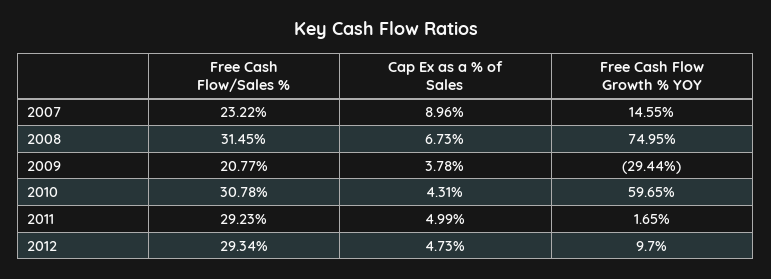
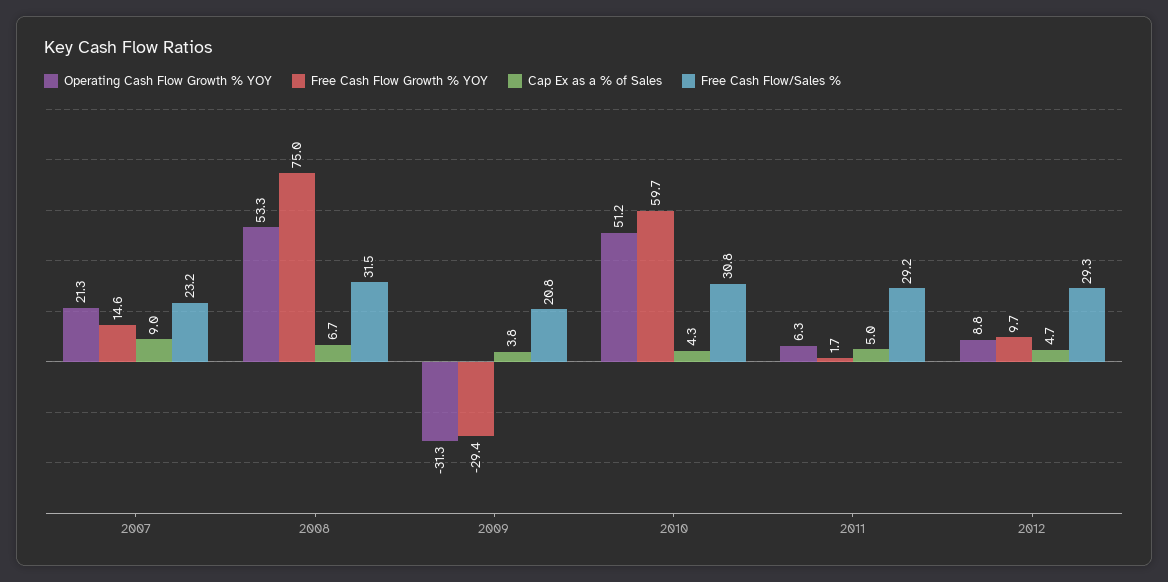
Operating Cash Flow Growth % YOY, 2007: none -> 21.3
Operating Cash Flow Growth % YOY, 2008: none -> 53.3
Operating Cash Flow Growth % YOY, 2009: none -> -31.3
Operating Cash Flow Growth % YOY, 2010: none -> 51.2
Operating Cash Flow Growth % YOY, 2011: none -> 6.3
Operating Cash Flow Growth % YOY, 2012: none -> 8.8

